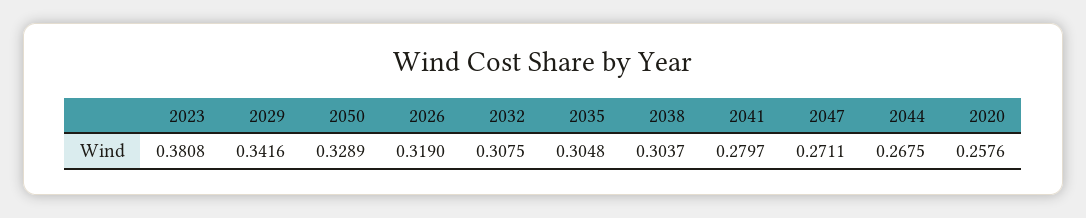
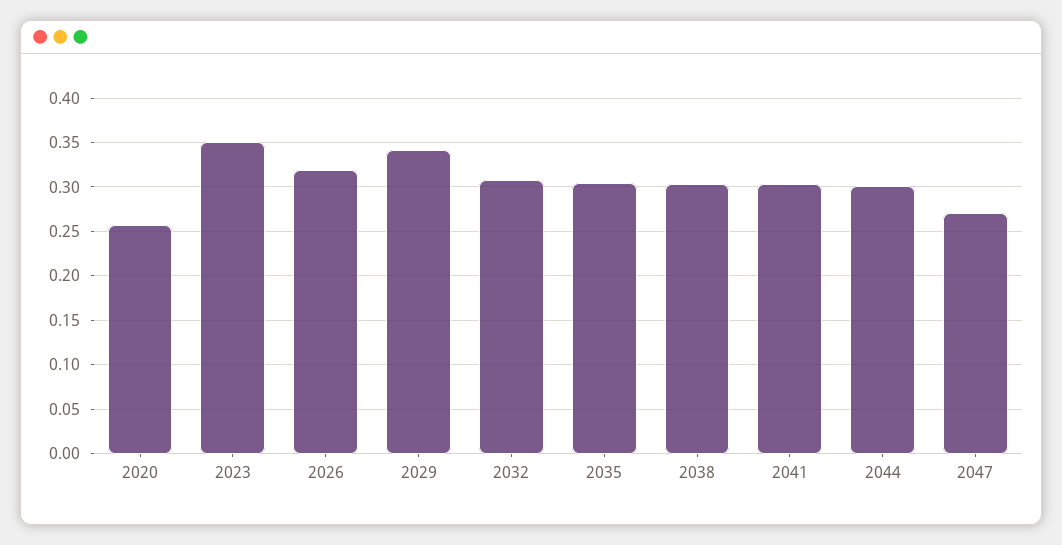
2023: 0.3808 -> 0.35
2050: 0.3289 -> none
2041: 0.2797 -> 0.3
2044: 0.2675 -> 0.3

